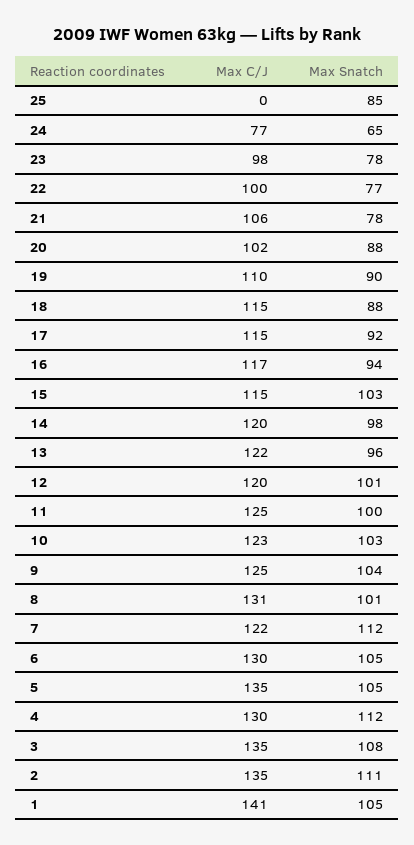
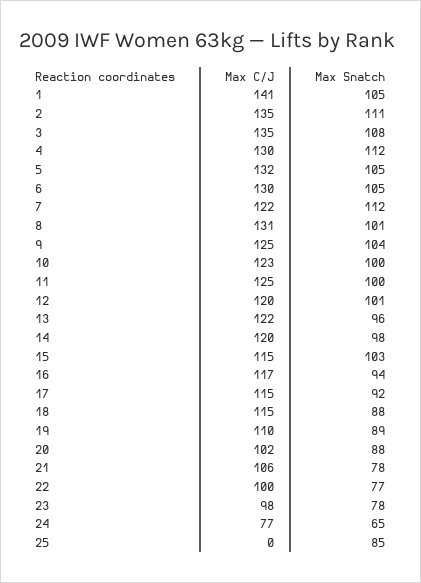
Max Snatch, 19: 90 -> 89
Max Snatch, 10: 103 -> 100
Max C/J, 5: 135 -> 132

